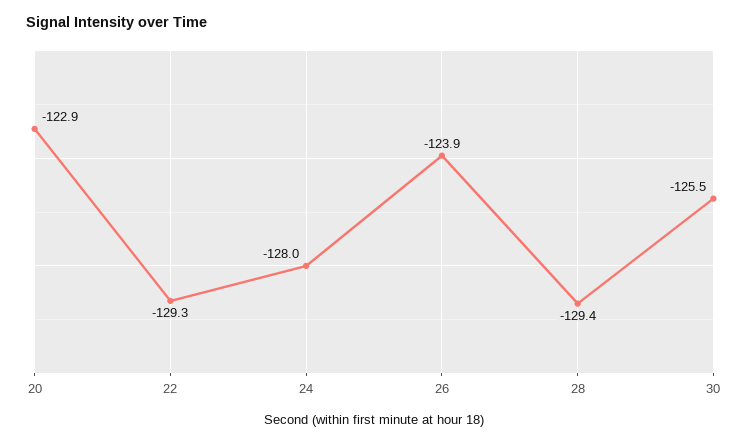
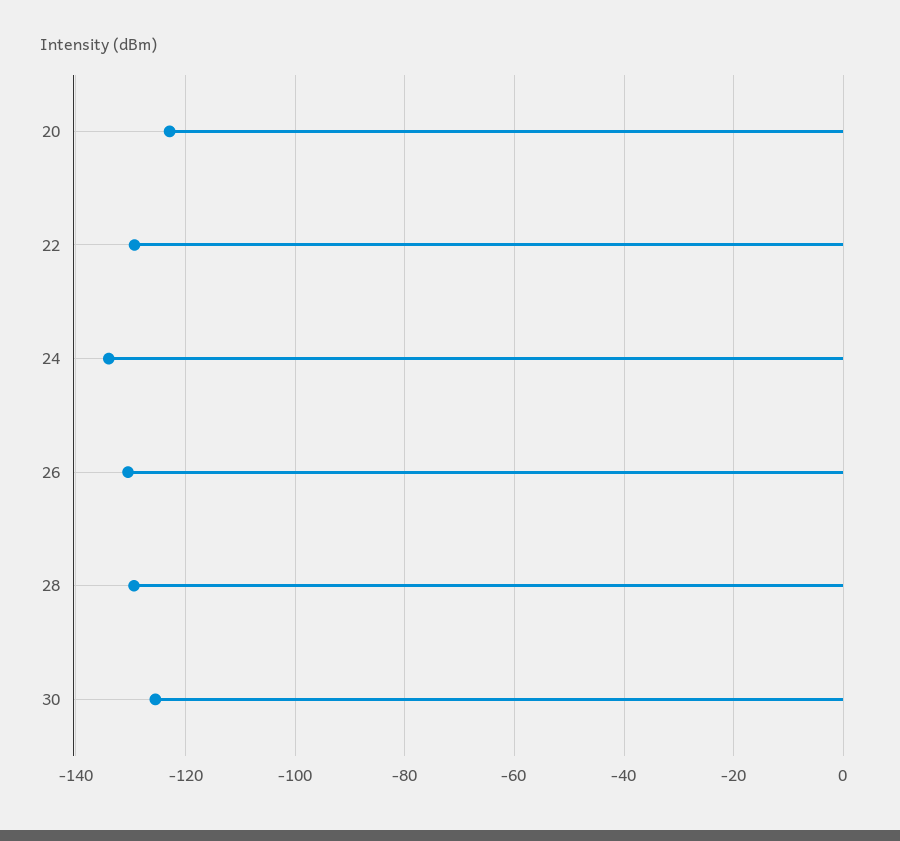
24: -128 -> -134
26: -123.9 -> -130

